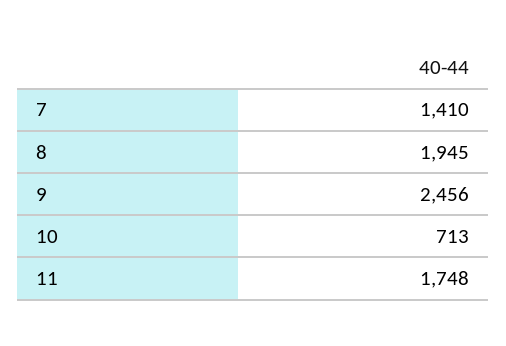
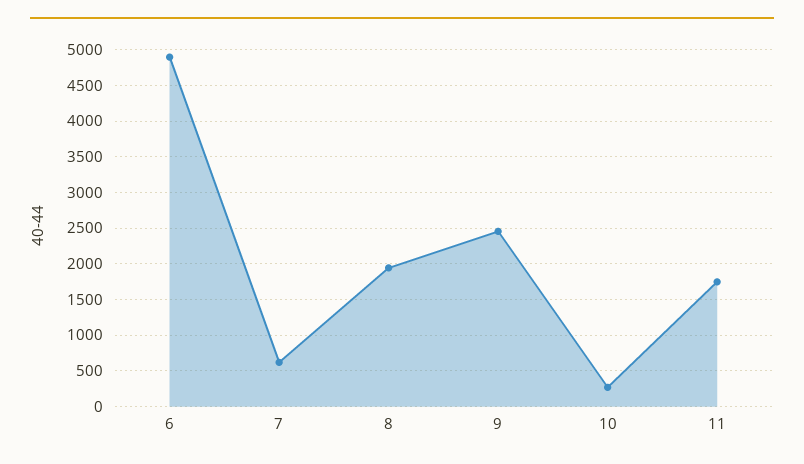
7: 1410 -> 600
10: 713 -> 300
6: none -> 4900

